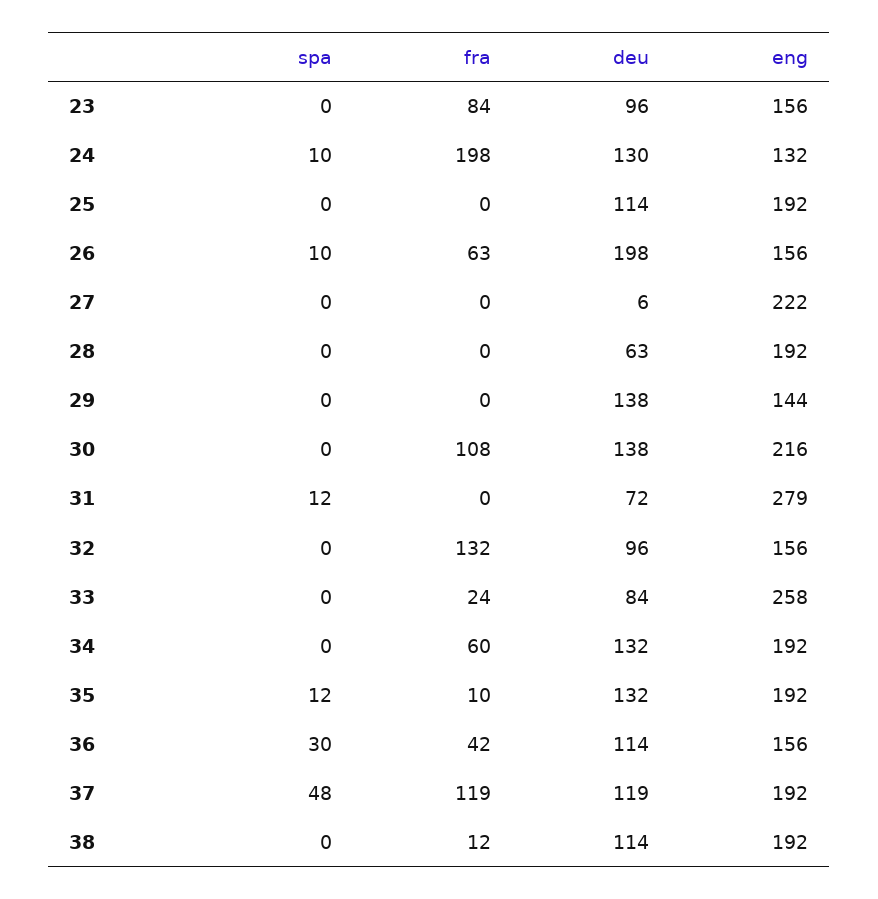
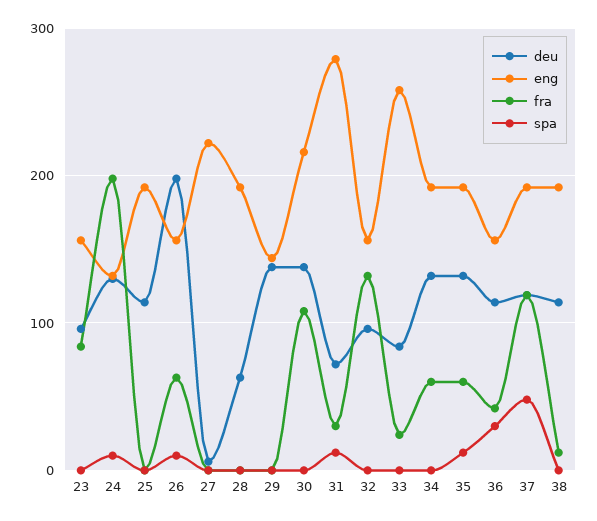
fra, 31: 0 -> 30
fra, 35: 10 -> 60

